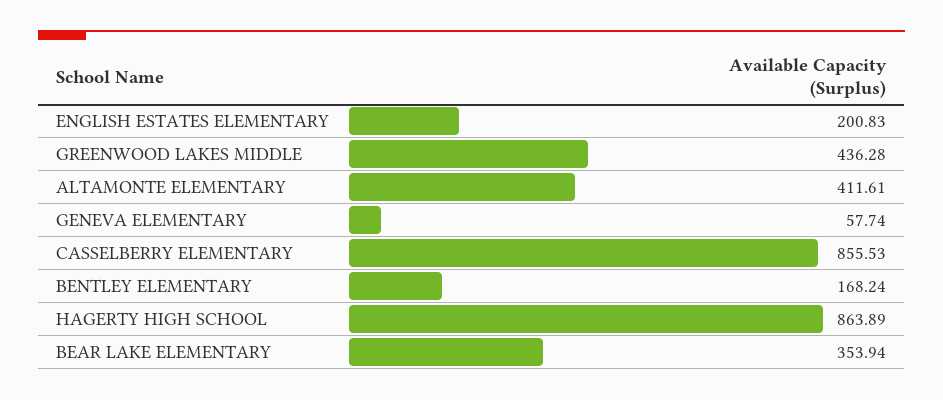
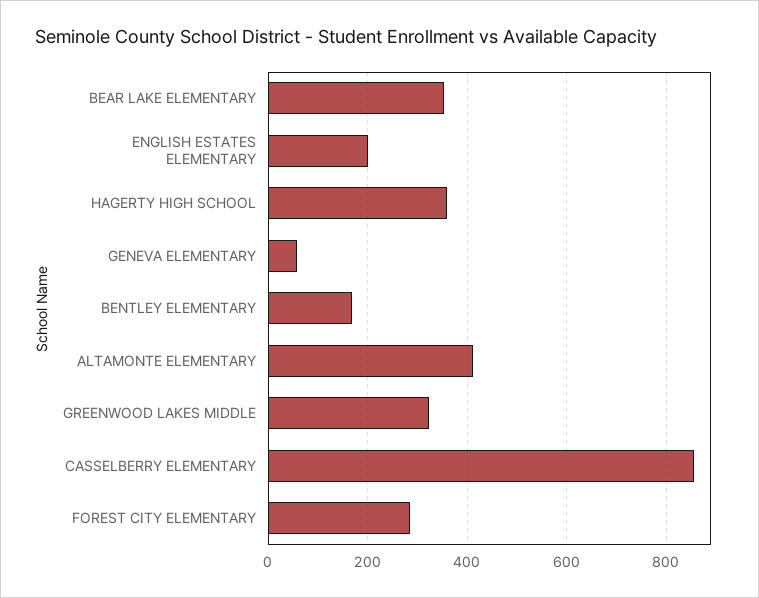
GREENWOOD LAKES MIDDLE: 436.28 -> 320
HAGERTY HIGH SCHOOL: 863.89 -> 360
FOREST CITY ELEMENTARY: none -> 280

